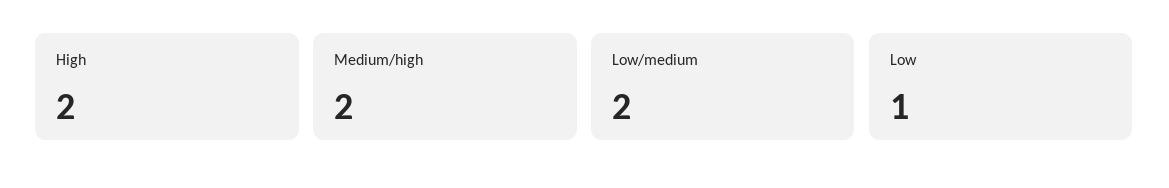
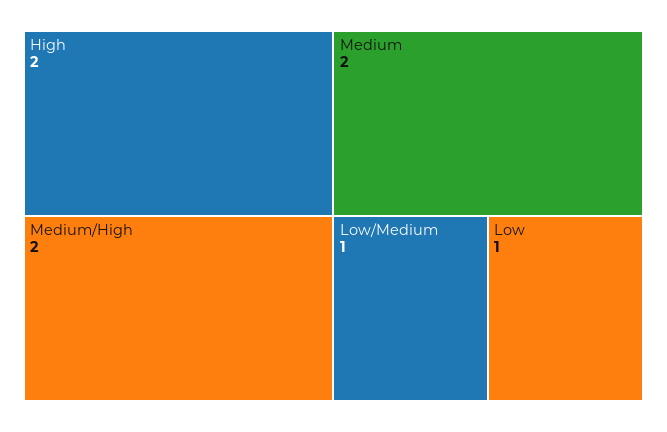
Low/medium: 2 -> 1
Medium: none -> 2

